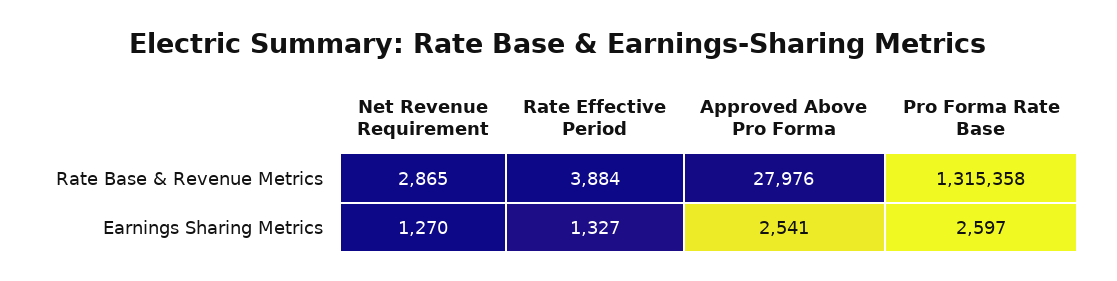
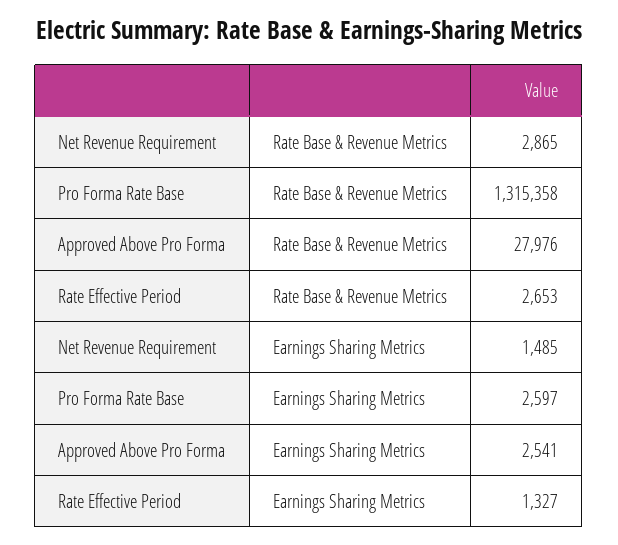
Rate Effective Period, Rate Base & Revenue Metrics: 3884 -> 2653
Net Revenue Requirement, Earnings Sharing Metrics: 1270 -> 1485

